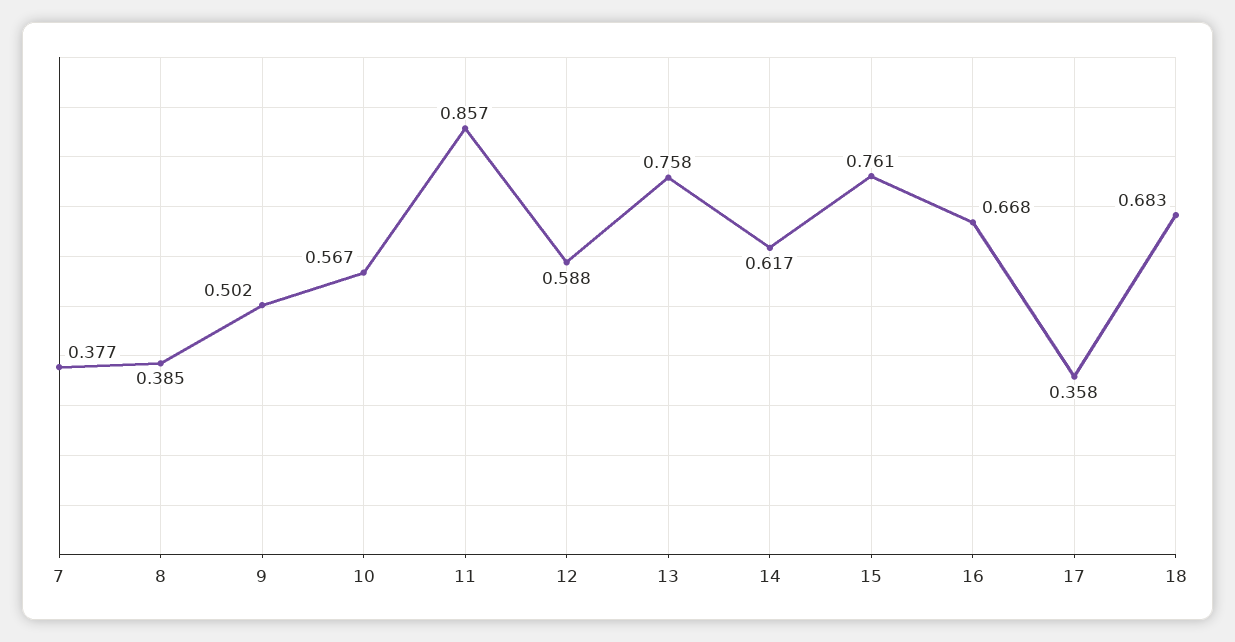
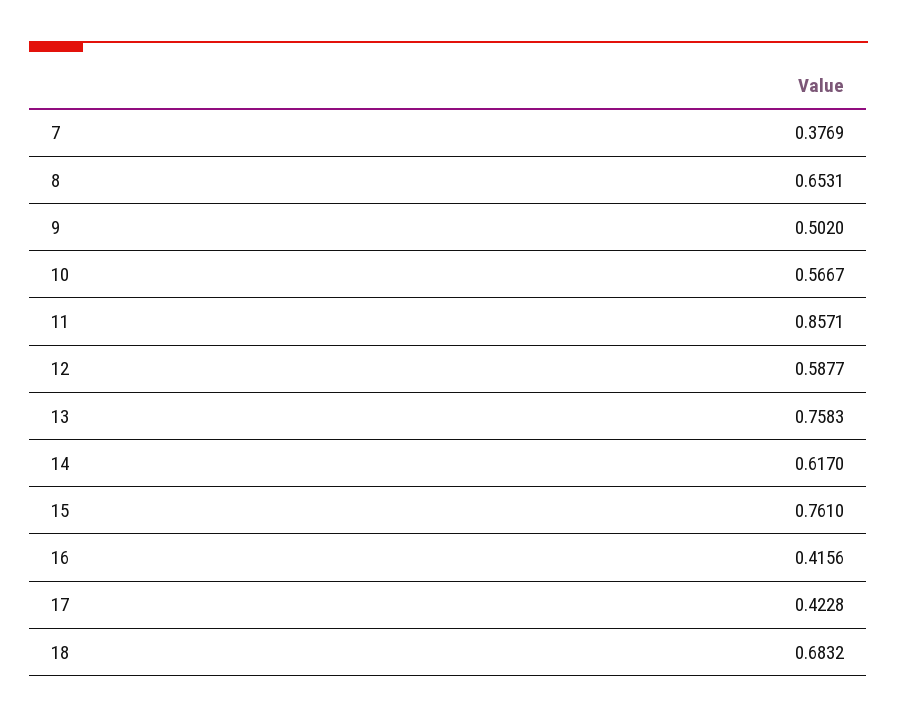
8: 0.385 -> 0.6531
16: 0.668 -> 0.4156
17: 0.358 -> 0.4228

